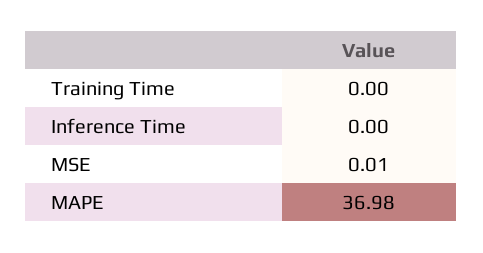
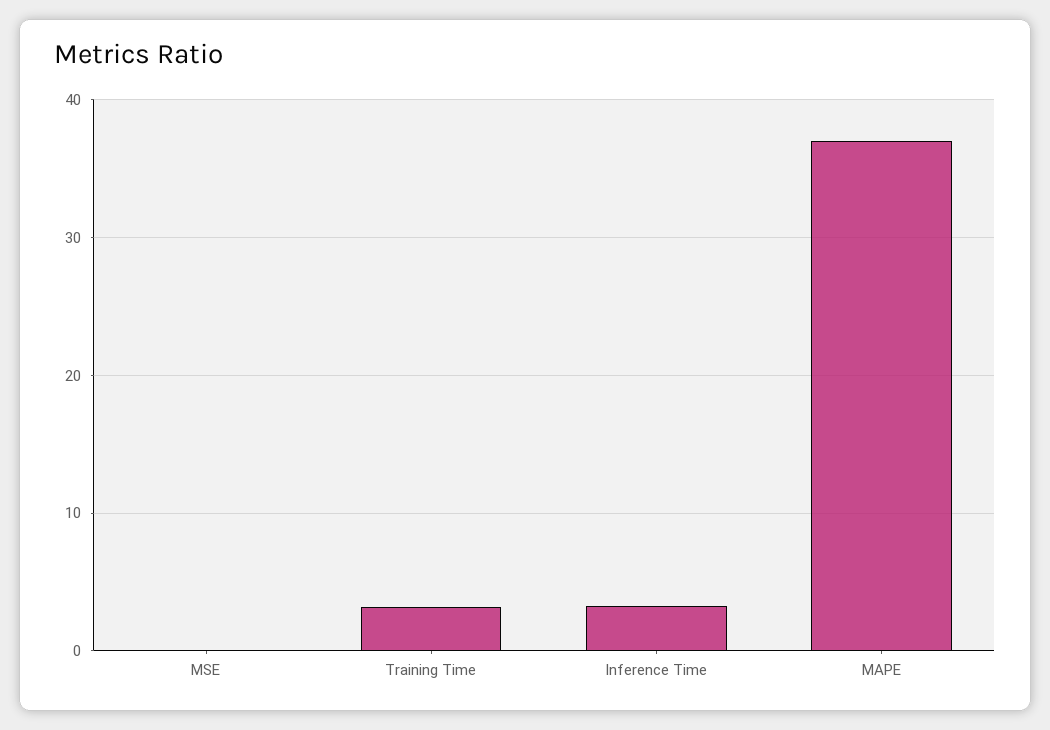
Training Time: 0 -> 3
Inference Time: 0 -> 3

